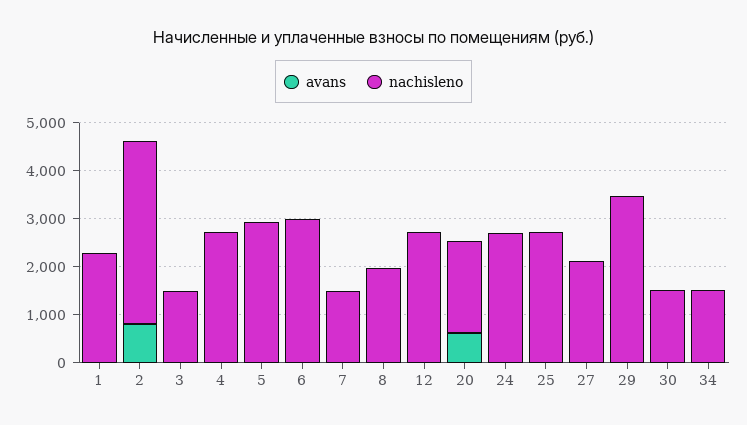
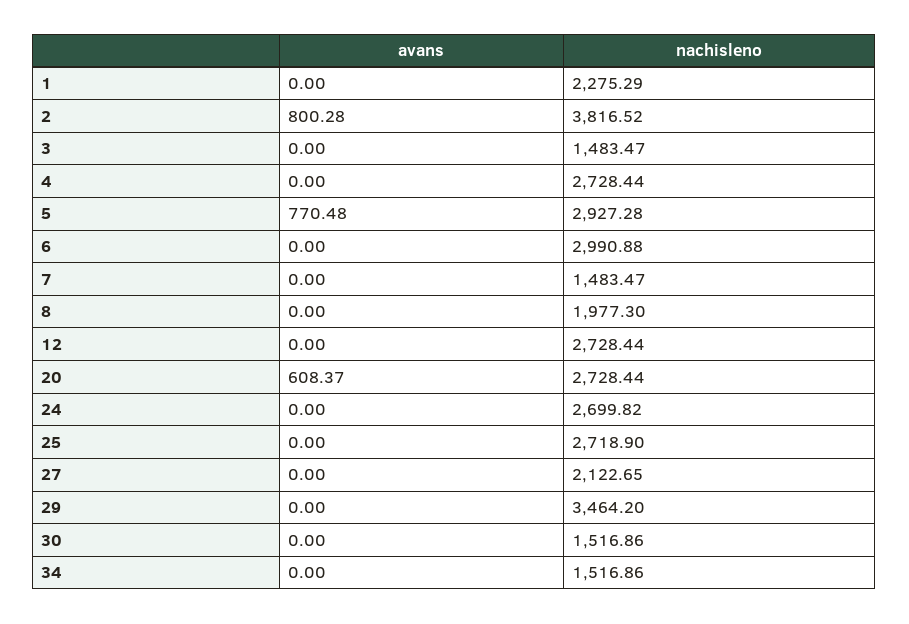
avans, 5: 0 -> 770.48
nachisleno, 20: 2000 -> 2728.44

